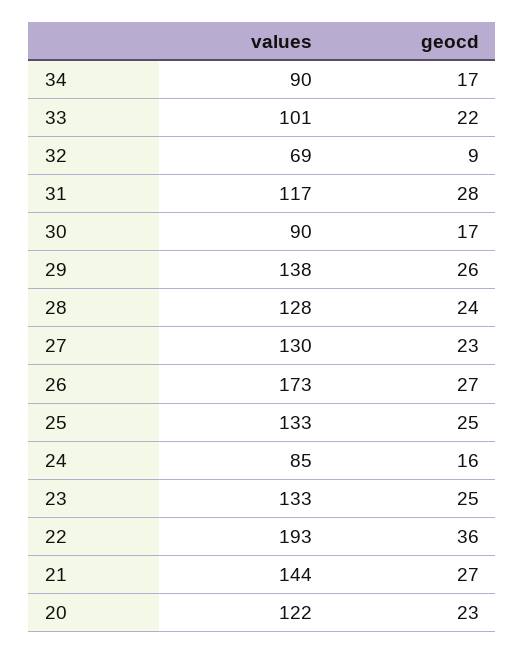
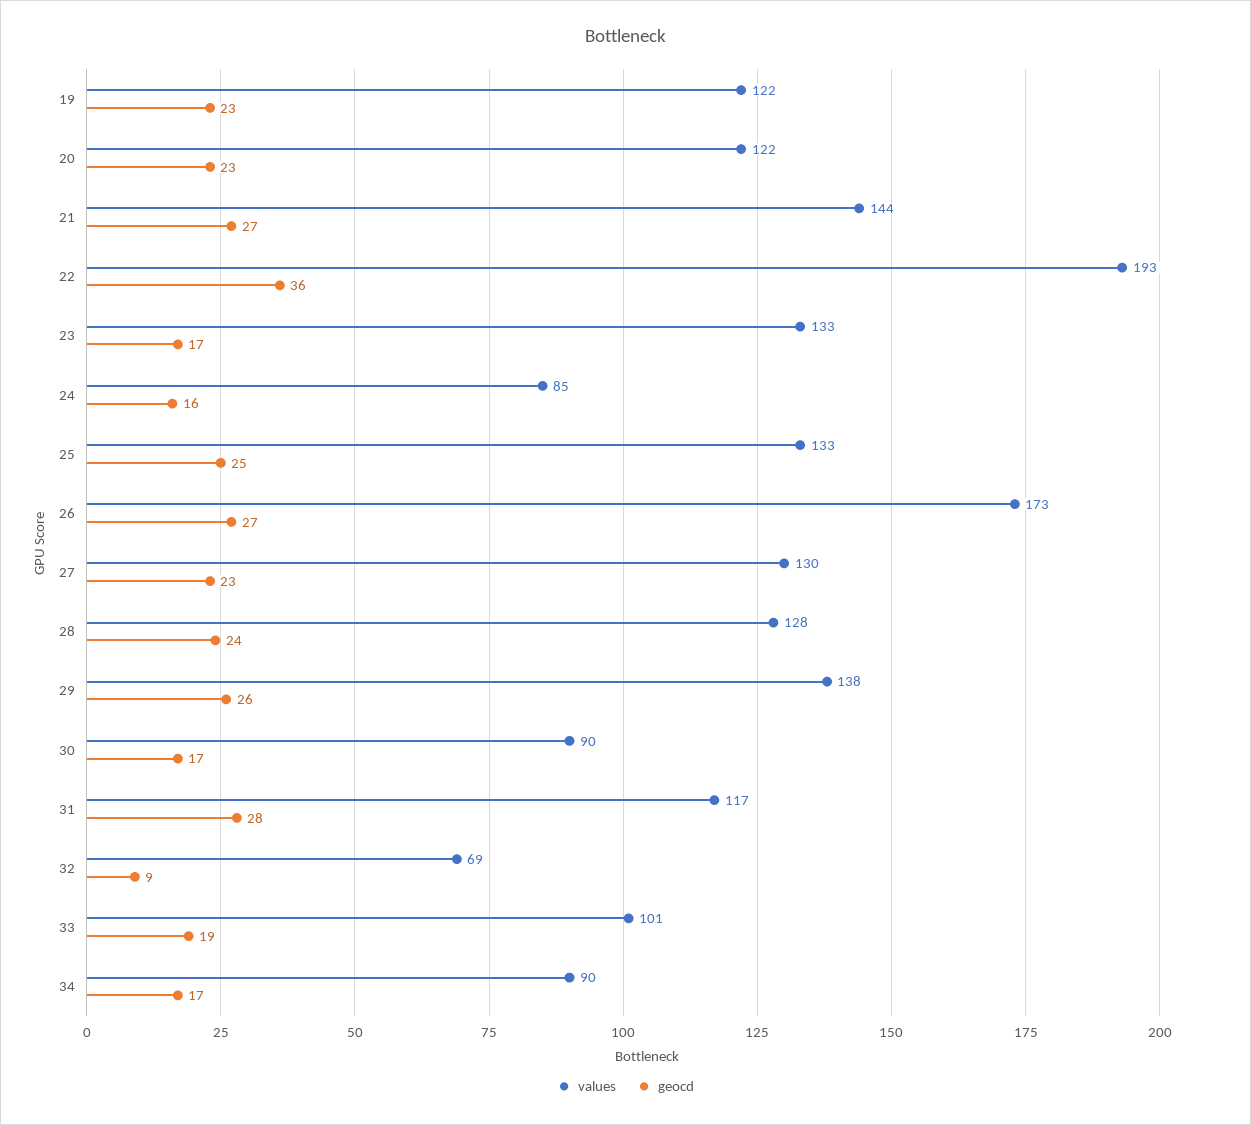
geocd, 33: 22 -> 19
geocd, 23: 25 -> 17
values, 19: none -> 122
geocd, 19: none -> 23

